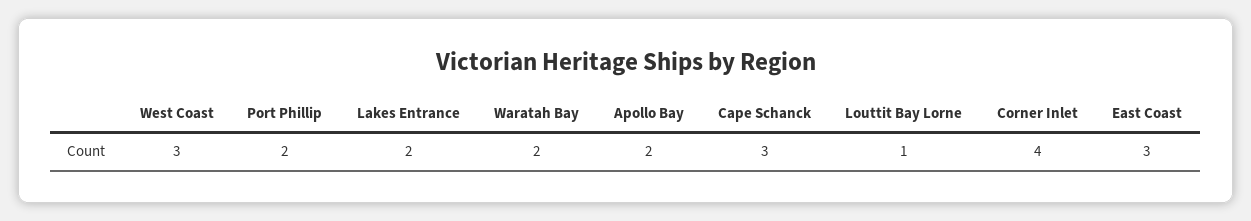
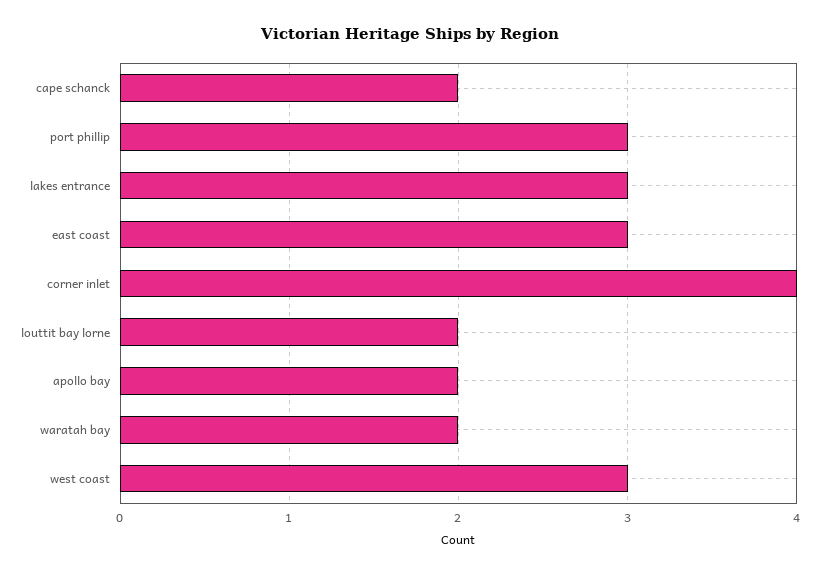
Port Phillip: 2 -> 3
Lakes Entrance: 2 -> 3
Cape Schanck: 3 -> 2
Louttit Bay Lorne: 1 -> 2

